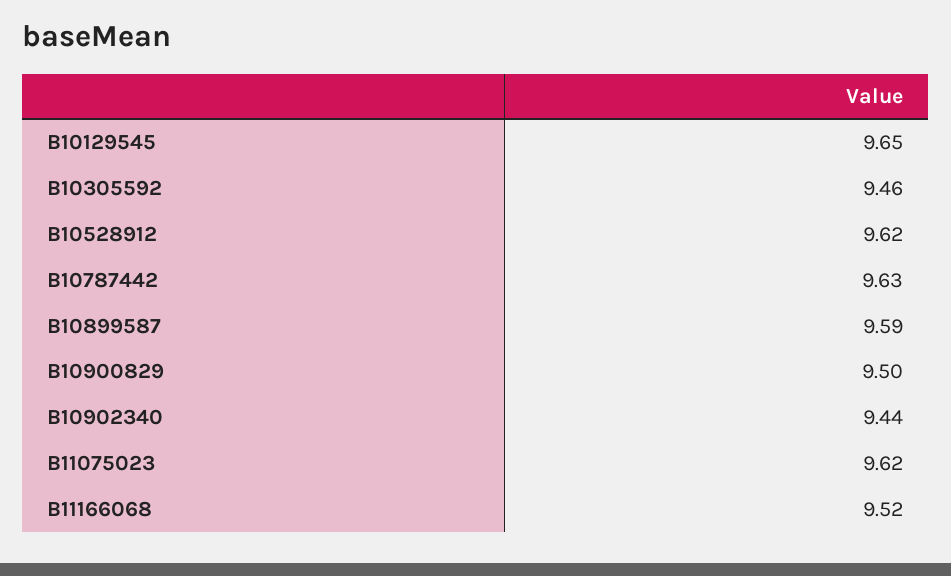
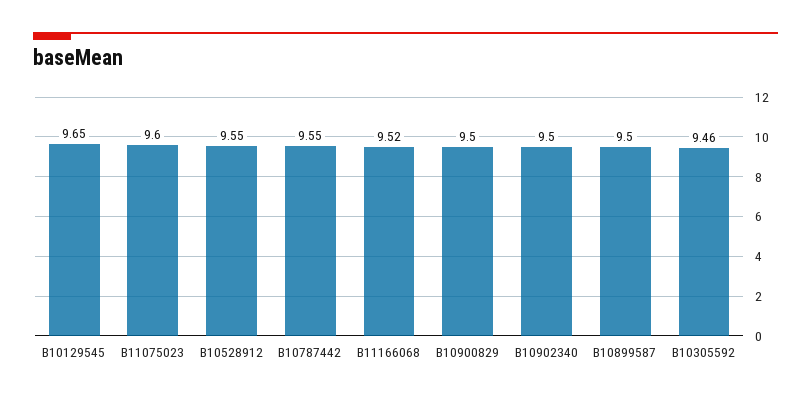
B10528912: 9.62 -> 9.55
B10787442: 9.63 -> 9.55
B10899587: 9.59 -> 9.5
B10902340: 9.44 -> 9.5
B11075023: 9.62 -> 9.6

